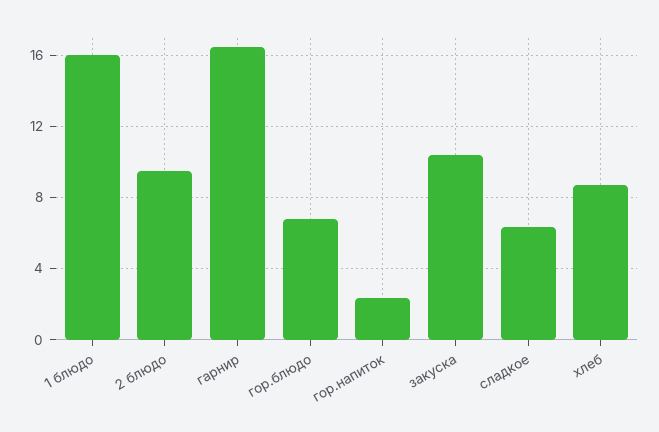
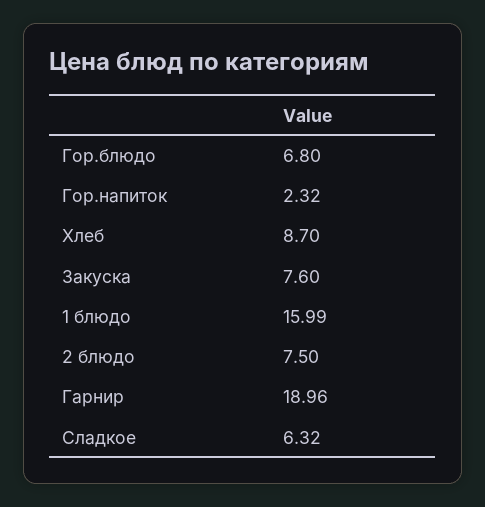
2 блюдо: 9.5 -> 7.5
гарнир: 16.5 -> 18.96
закуска: 10.5 -> 7.6

